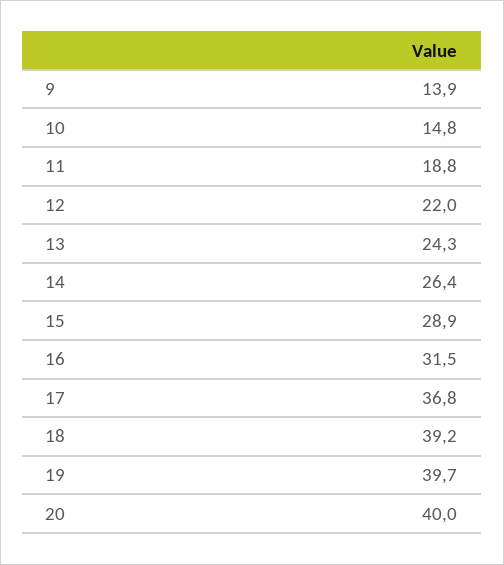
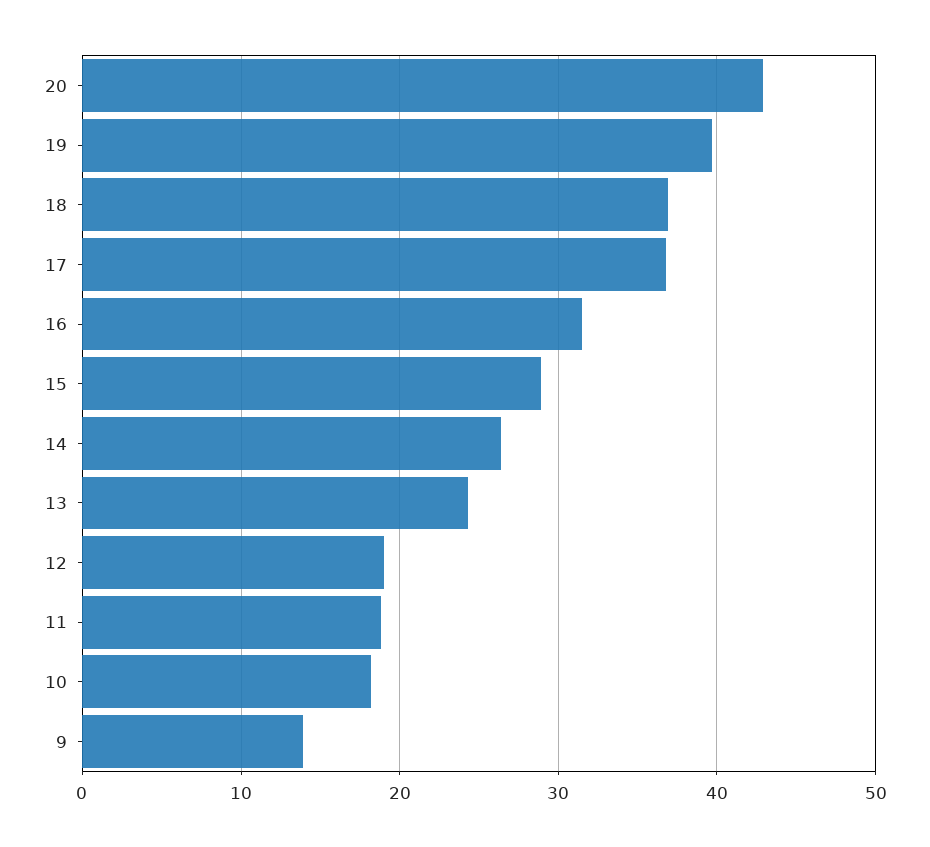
10: 14.8 -> 18
12: 22 -> 19
18: 39.2 -> 37
20: 40 -> 43

